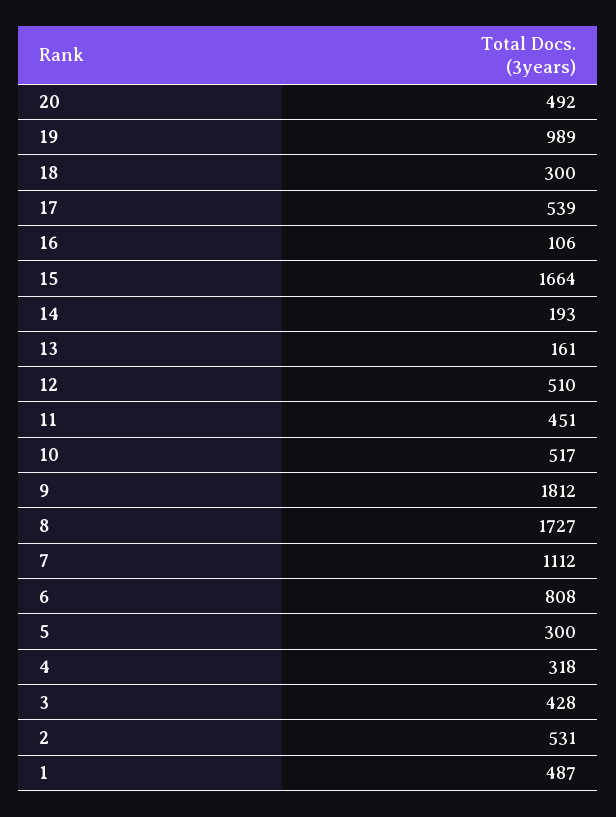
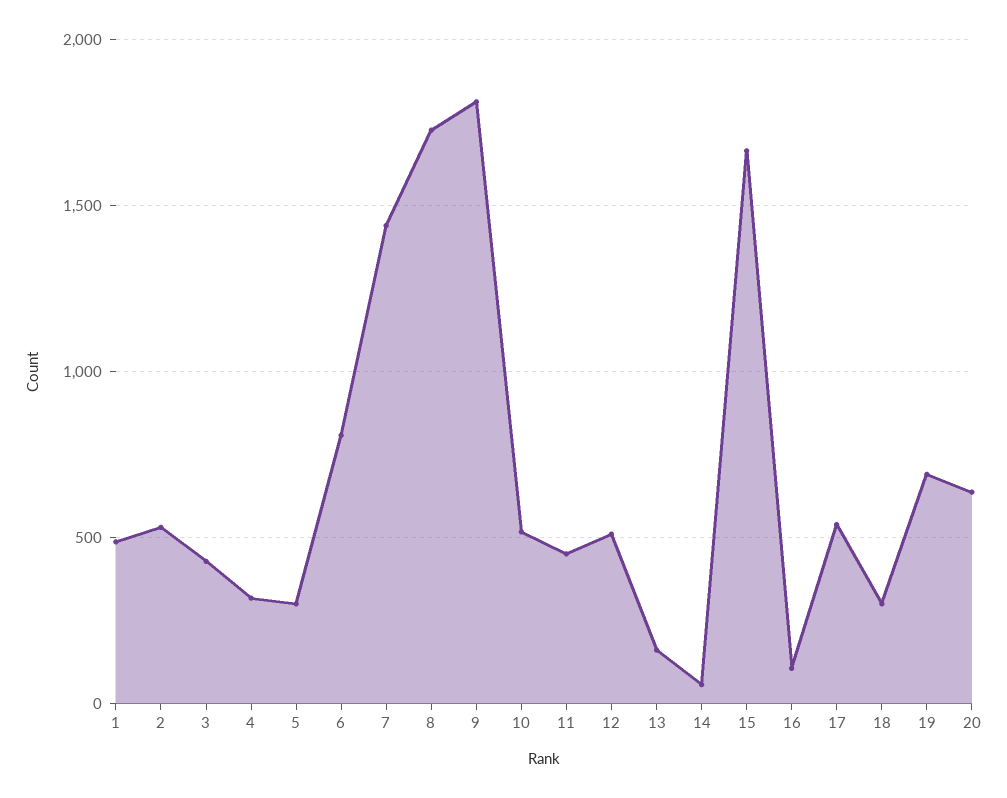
20: 492 -> 650
19: 989 -> 700
14: 193 -> 50
7: 1112 -> 1450

